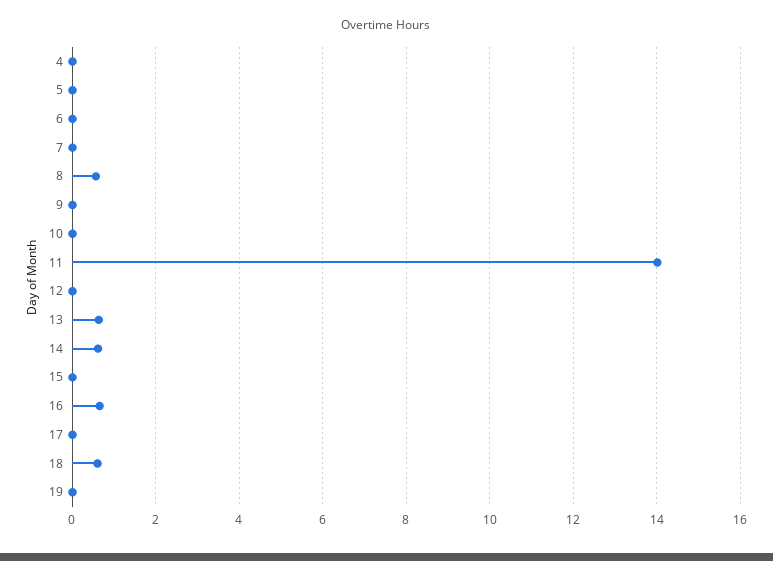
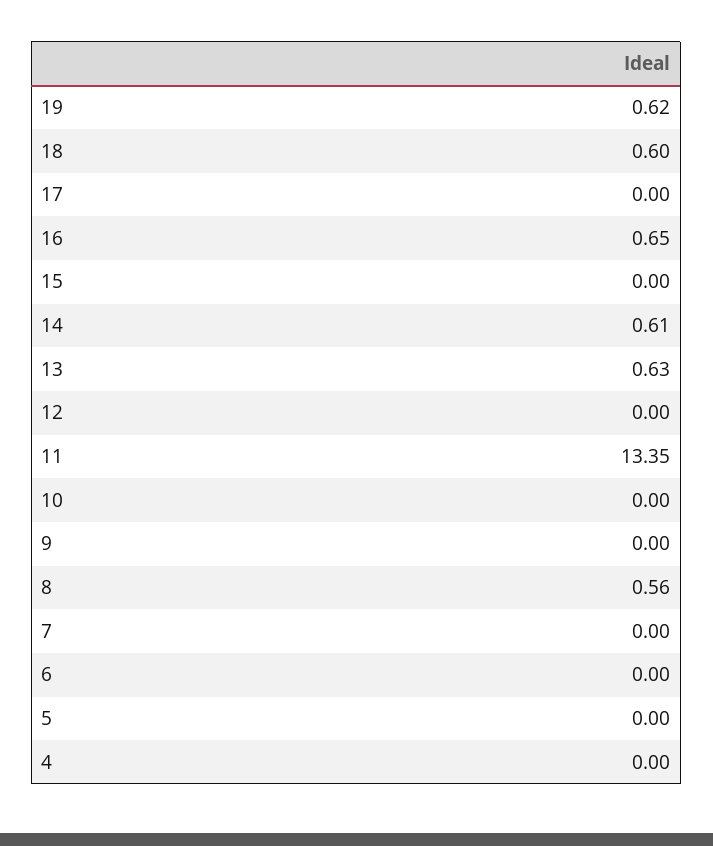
11: 14 -> 13.35
19: 0 -> 0.62

